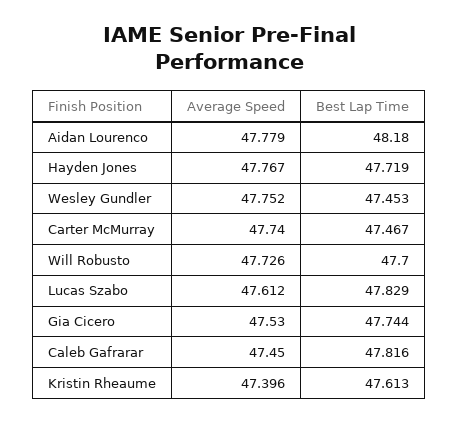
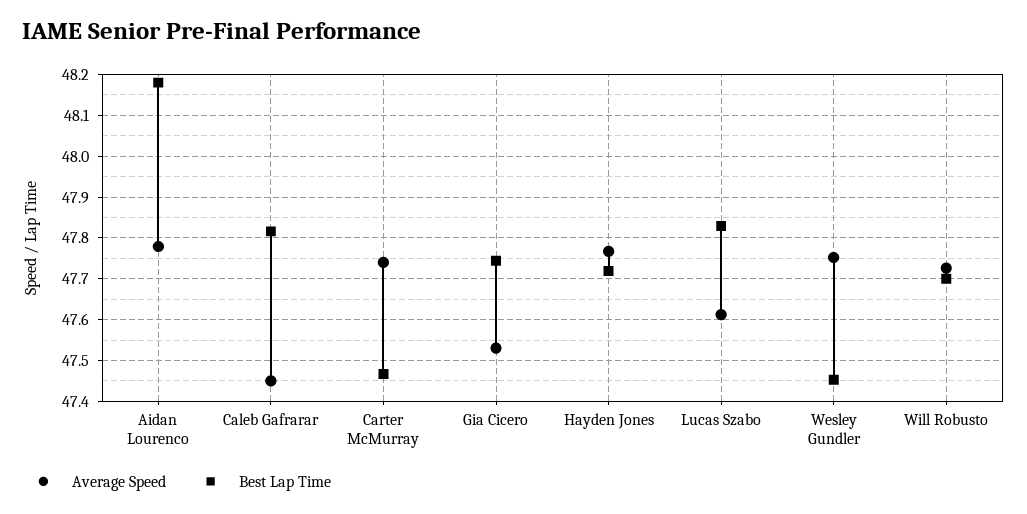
Average Speed, Kristin Rheaume: 47.396 -> none
Best Lap Time, Kristin Rheaume: 47.613 -> none

